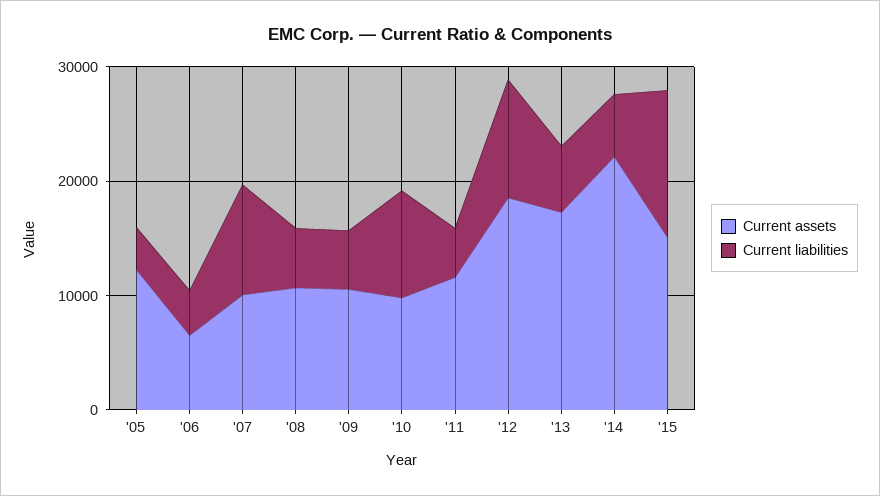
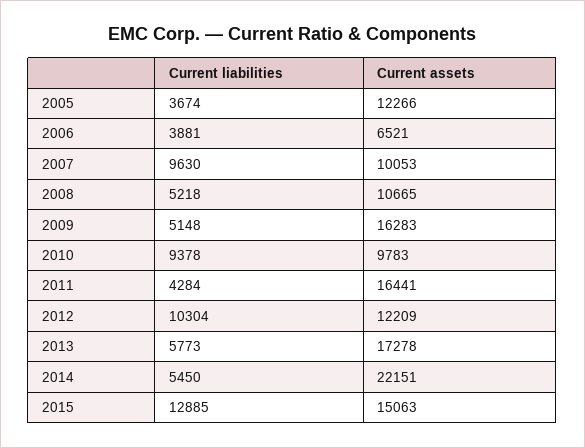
Current assets, '09: 10000 -> 16283
Current assets, '11: 12000 -> 16441
Current assets, '12: 18000 -> 12209

